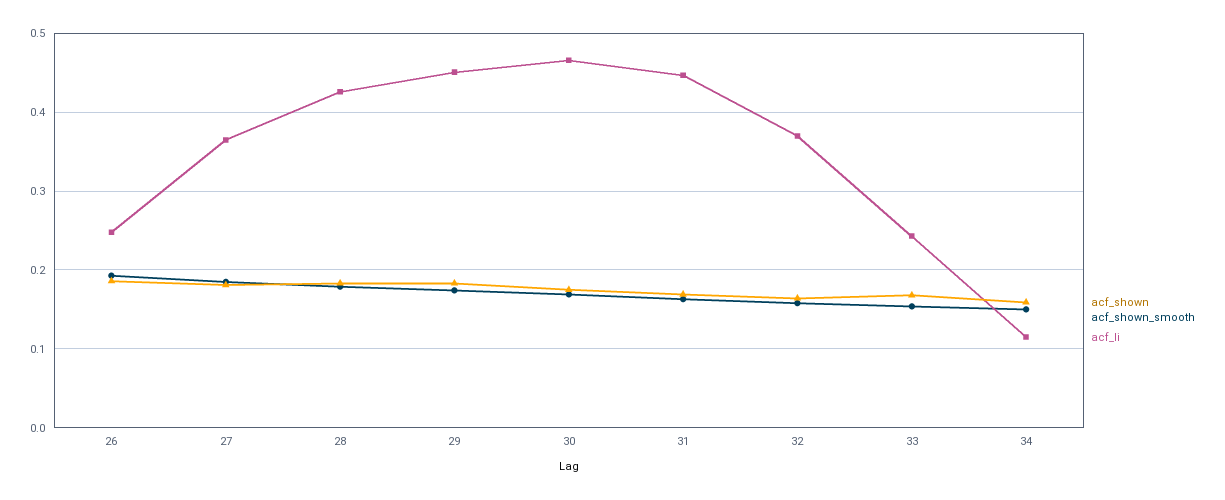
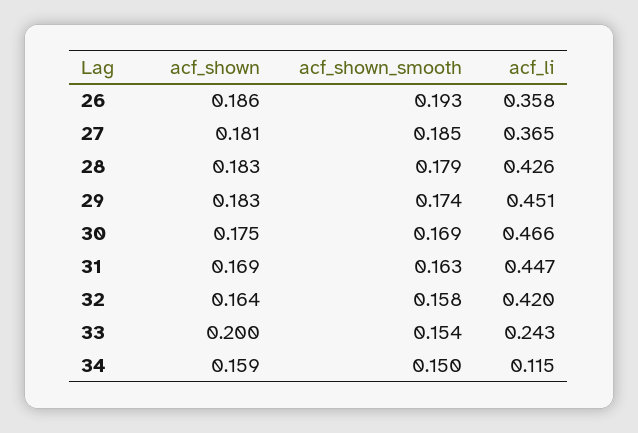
acf_li, 26: 0.25 -> 0.358
acf_li, 32: 0.37 -> 0.42
acf_shown, 33: 0.17 -> 0.2

